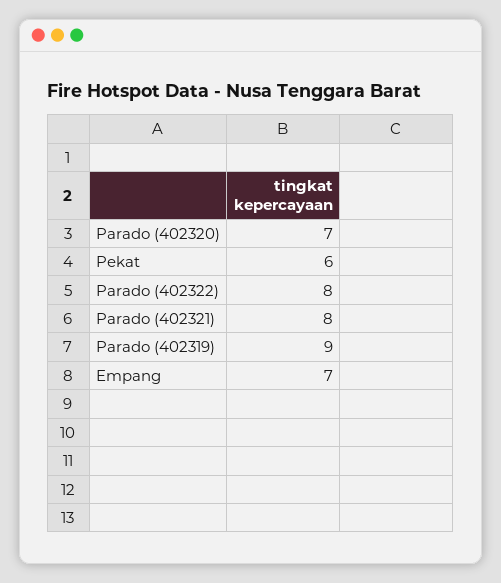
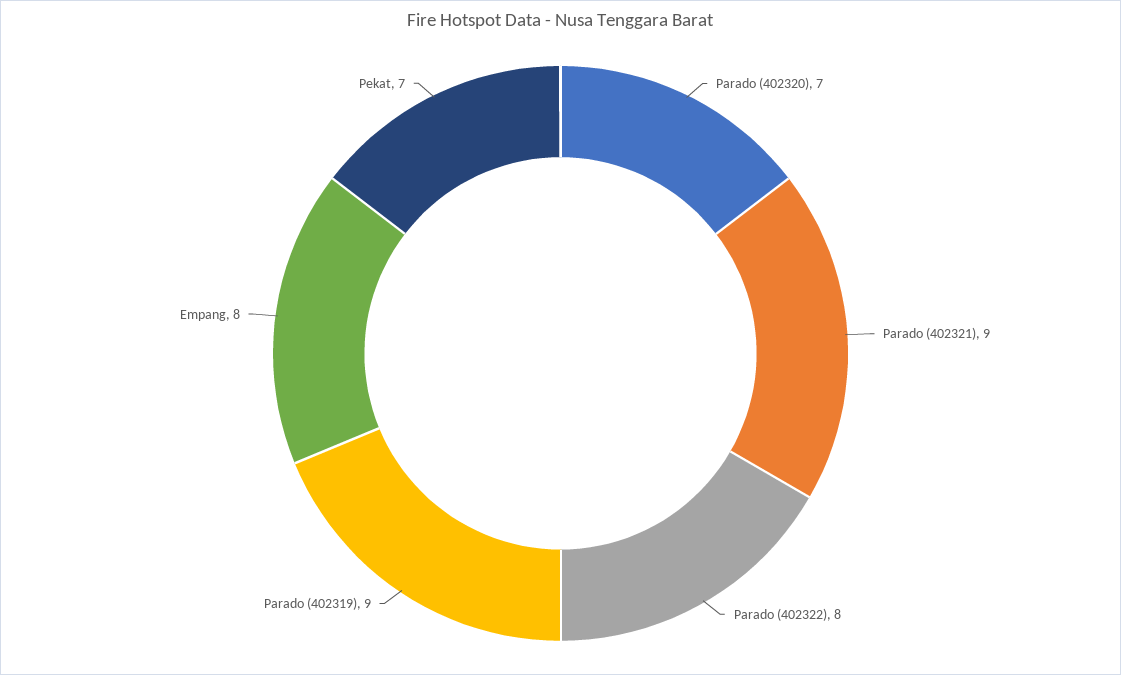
Pekat: 6 -> 7
Parado (402321): 8 -> 9
Empang: 7 -> 8

